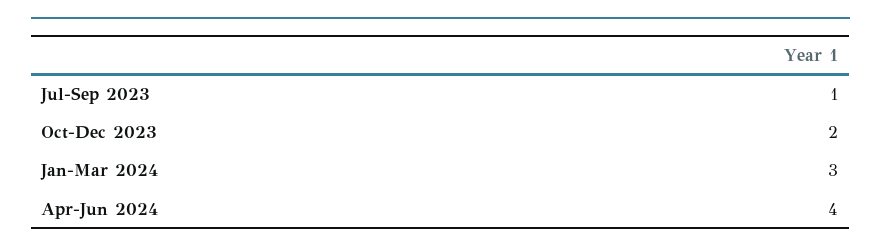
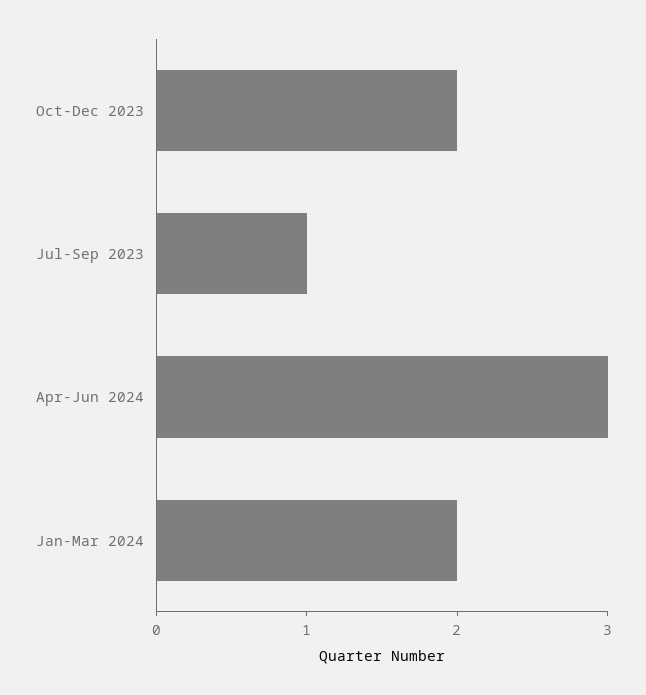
Jan-Mar 2024: 3 -> 2
Apr-Jun 2024: 4 -> 3

